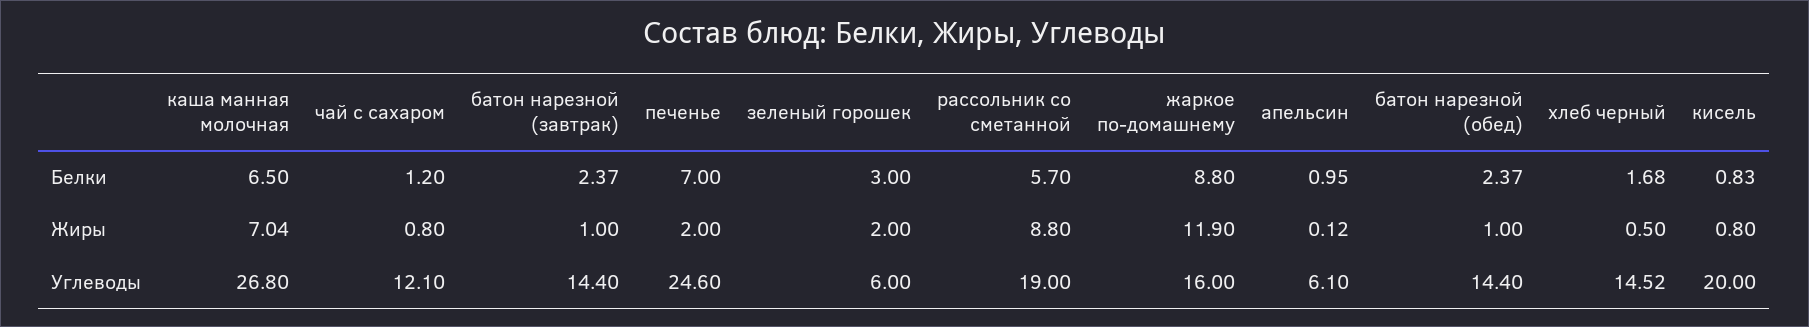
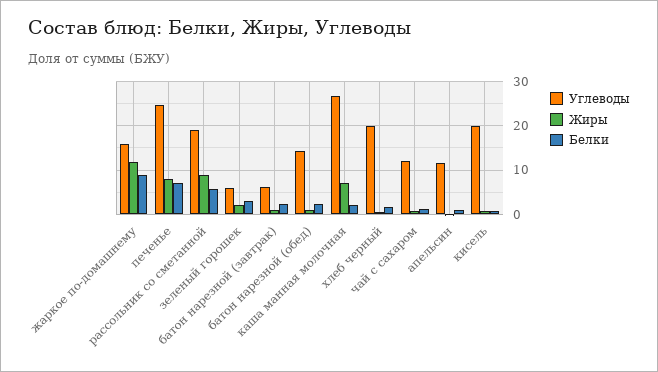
Белки, каша манная молочная: 6.5 -> 2
Жиры, печенье: 2 -> 8
Углеводы, батон нарезной (завтрак): 14.4 -> 6
Углеводы, апельсин: 6.1 -> 12
Углеводы, хлеб черный: 14.52 -> 20

